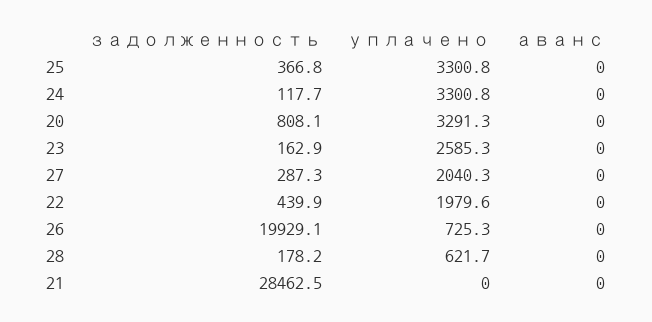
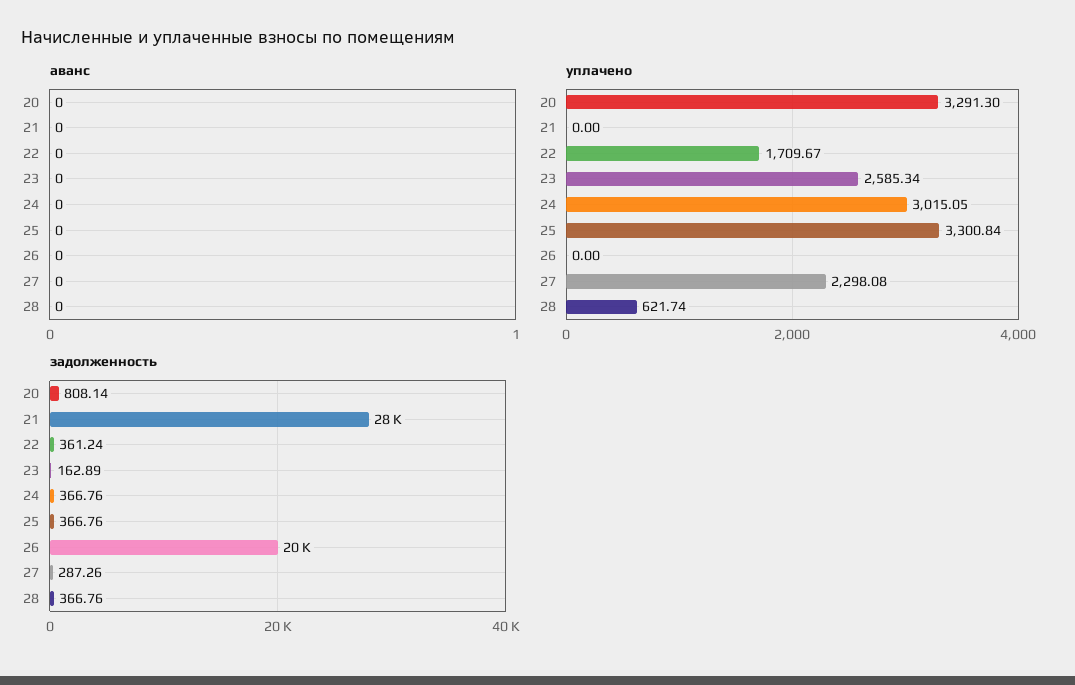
задолженность, 24: 117.7 -> 366.76
уплачено, 24: 3300.8 -> 3015.05
уплачено, 27: 2040.3 -> 2298.08
задолженность, 22: 439.9 -> 361.24
уплачено, 22: 1979.6 -> 1709.67
уплачено, 26: 725.3 -> 0
задолженность, 28: 178.2 -> 366.76

